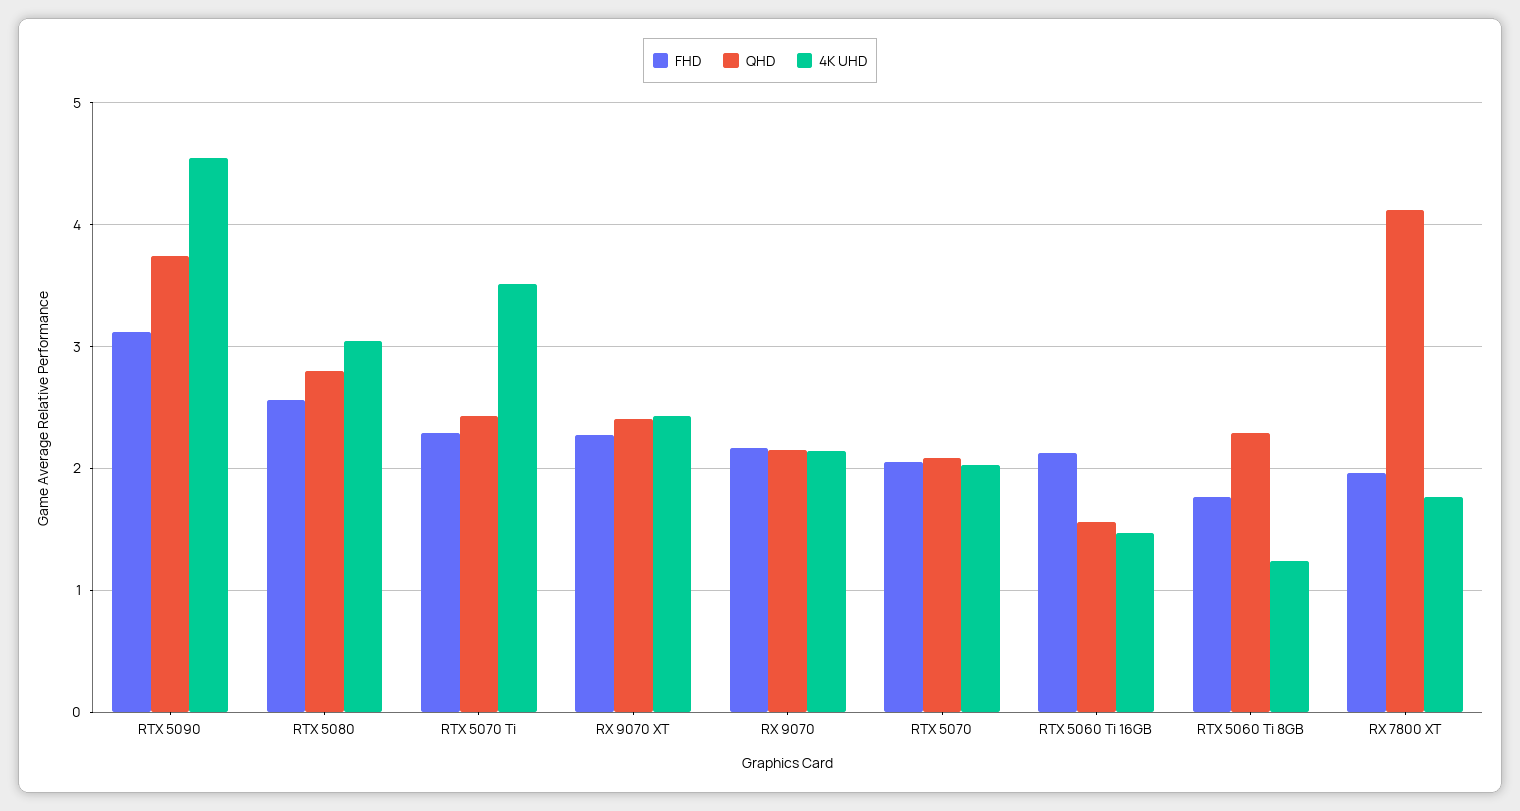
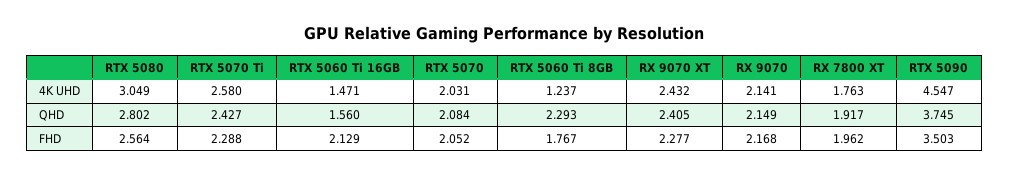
FHD, RTX 5090: 3.1 -> 3.503
4K UHD, RTX 5070 Ti: 3.5 -> 2.58
QHD, RX 7800 XT: 4.1 -> 1.917

